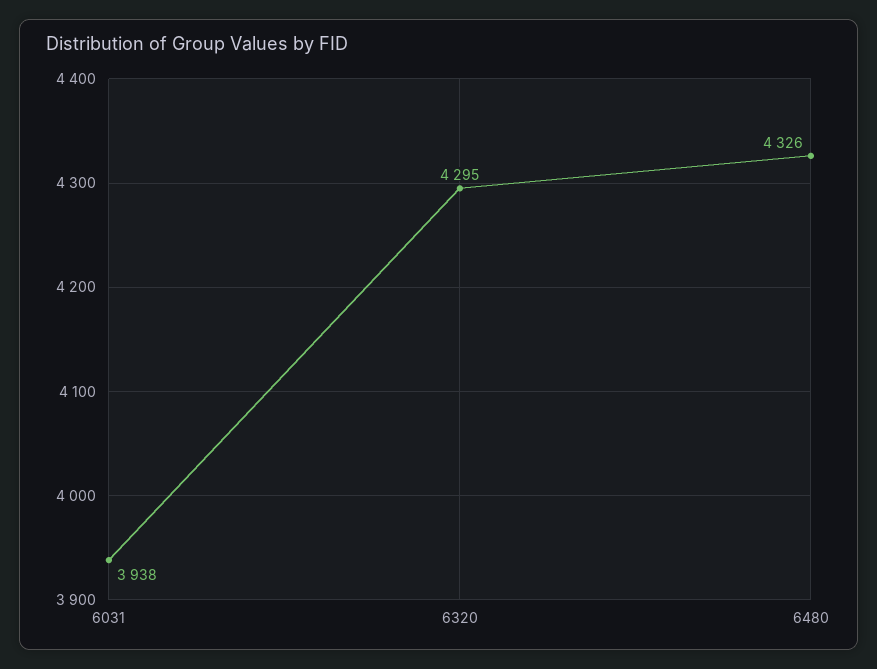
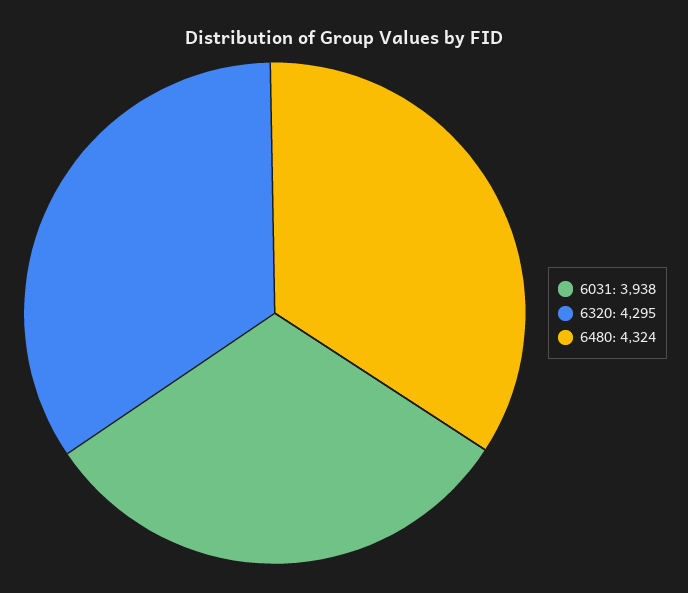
6480: 4326 -> 4324

